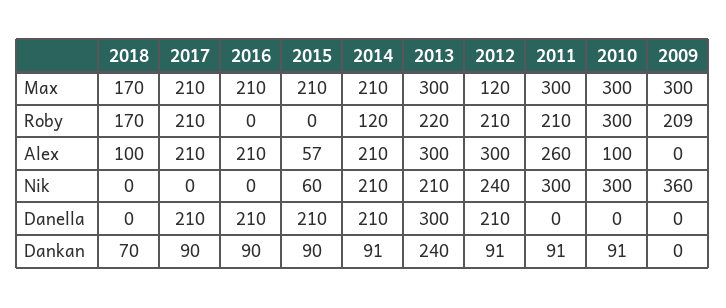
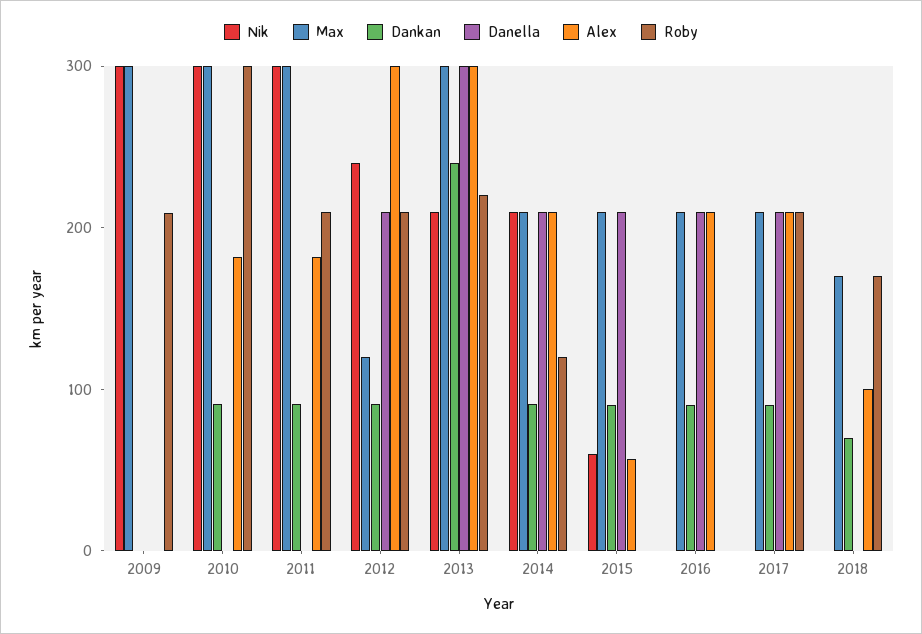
Alex, 2011: 260 -> 180
Alex, 2010: 100 -> 180
Nik, 2009: 360 -> 300

